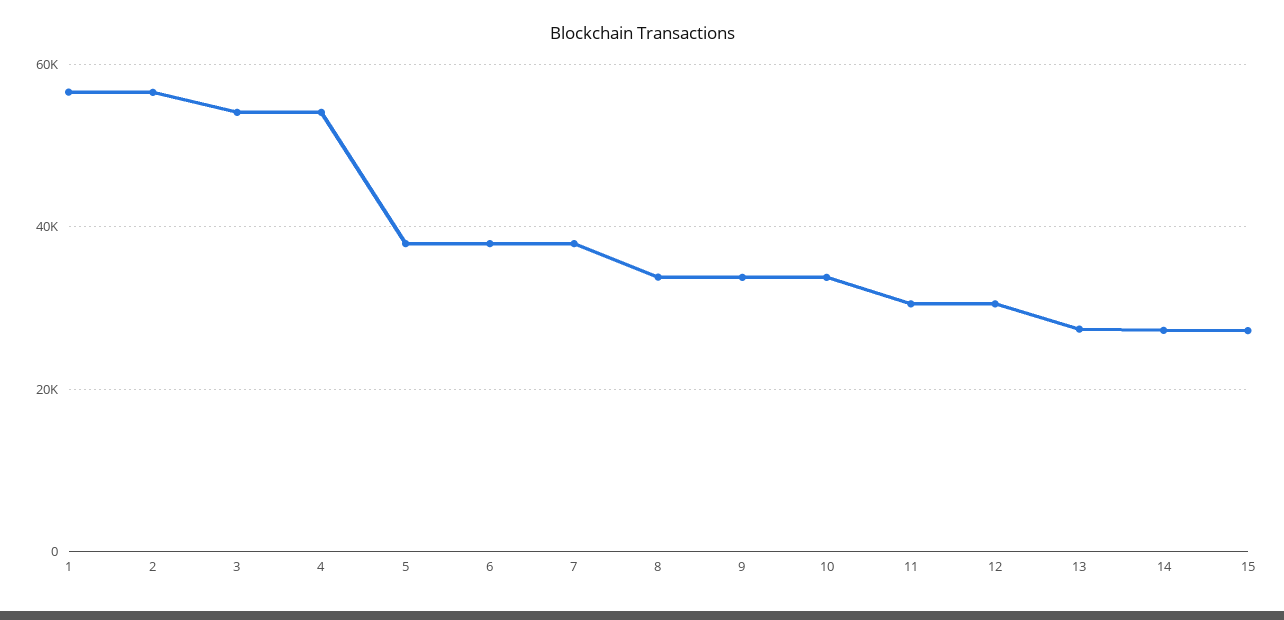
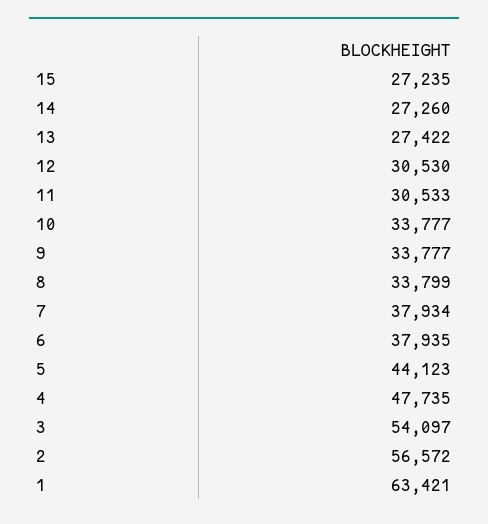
1: 56000 -> 63421
4: 54000 -> 47735
5: 38000 -> 44123

